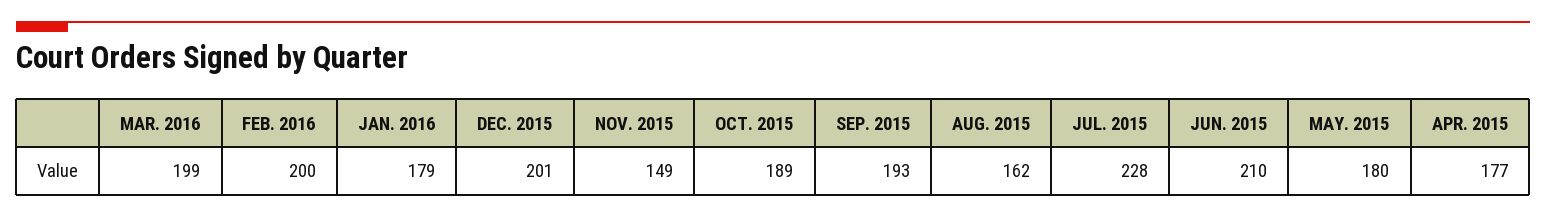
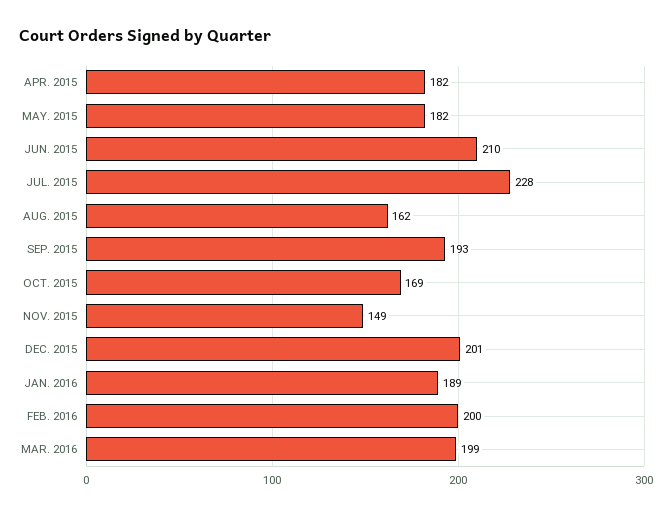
JAN. 2016: 179 -> 189
OCT. 2015: 189 -> 169
MAY. 2015: 180 -> 182
APR. 2015: 177 -> 182

